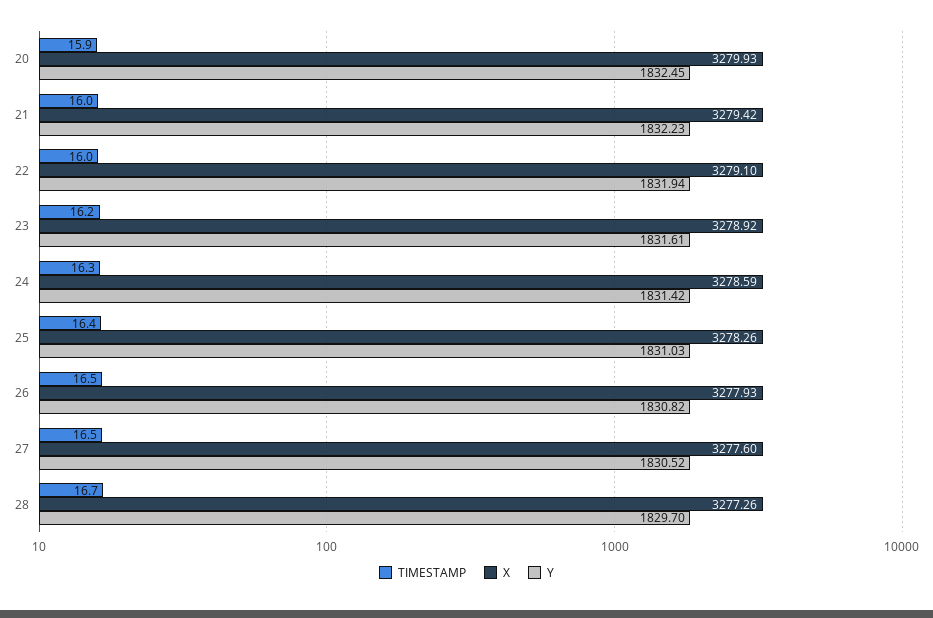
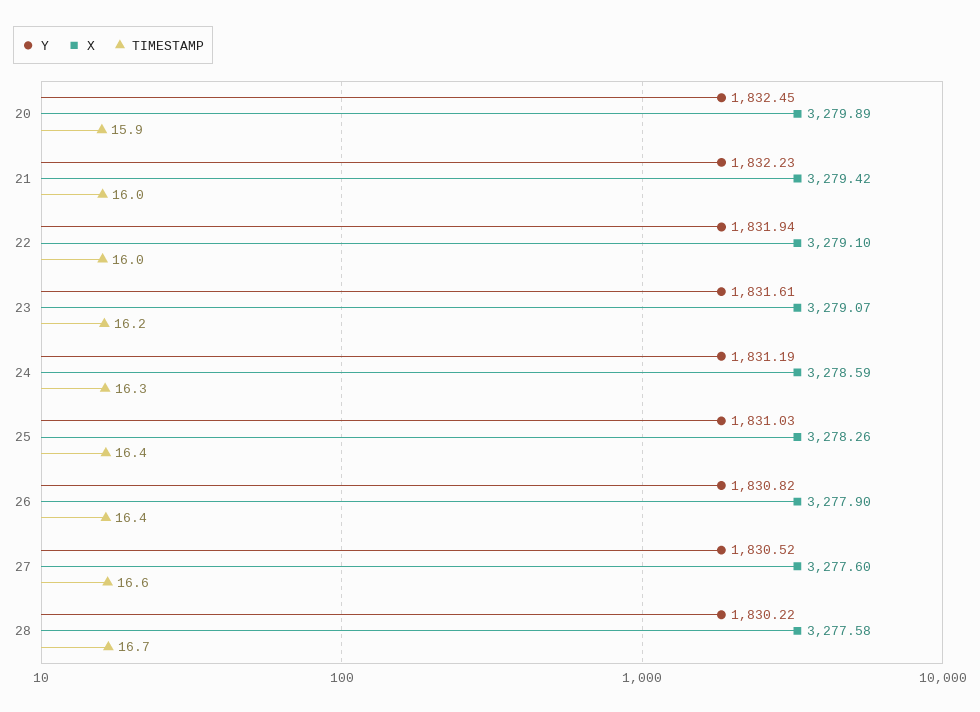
X, 20: 3279.93 -> 3279.89
X, 23: 3278.92 -> 3279.07
Y, 24: 1831.42 -> 1831.19
TIMESTAMP, 26: 16.5 -> 16.4
X, 26: 3277.93 -> 3277.9
TIMESTAMP, 27: 16.5 -> 16.6
X, 28: 3277.26 -> 3277.58
Y, 28: 1829.7 -> 1830.22

